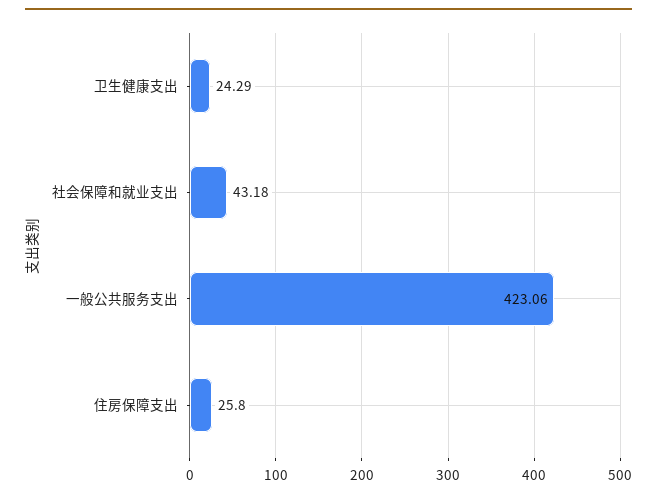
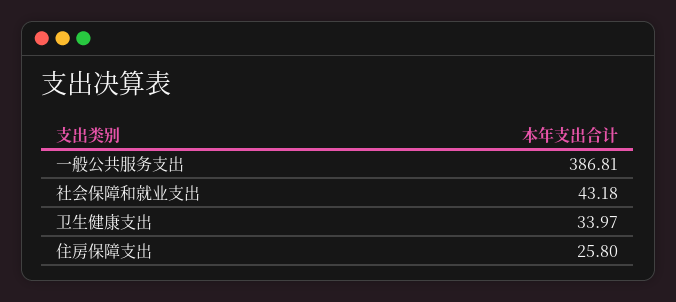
卫生健康支出: 24.29 -> 33.97
一般公共服务支出: 423.06 -> 386.81

